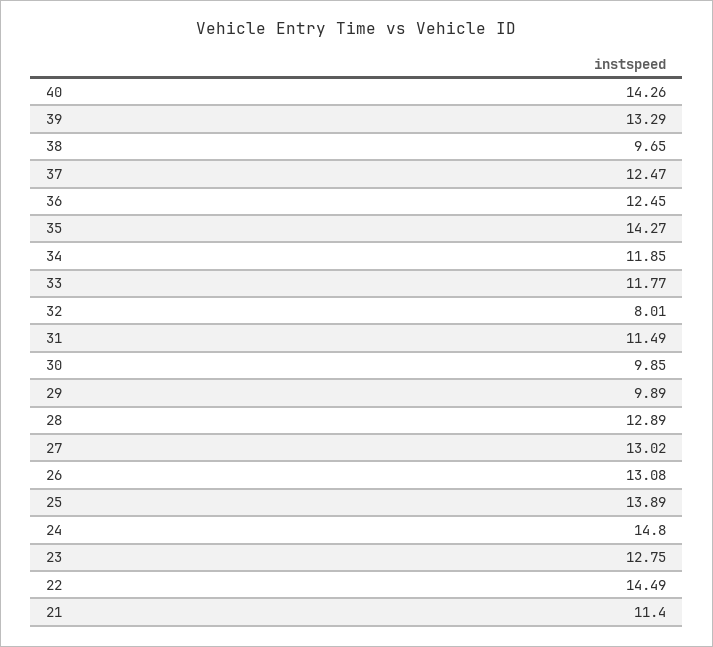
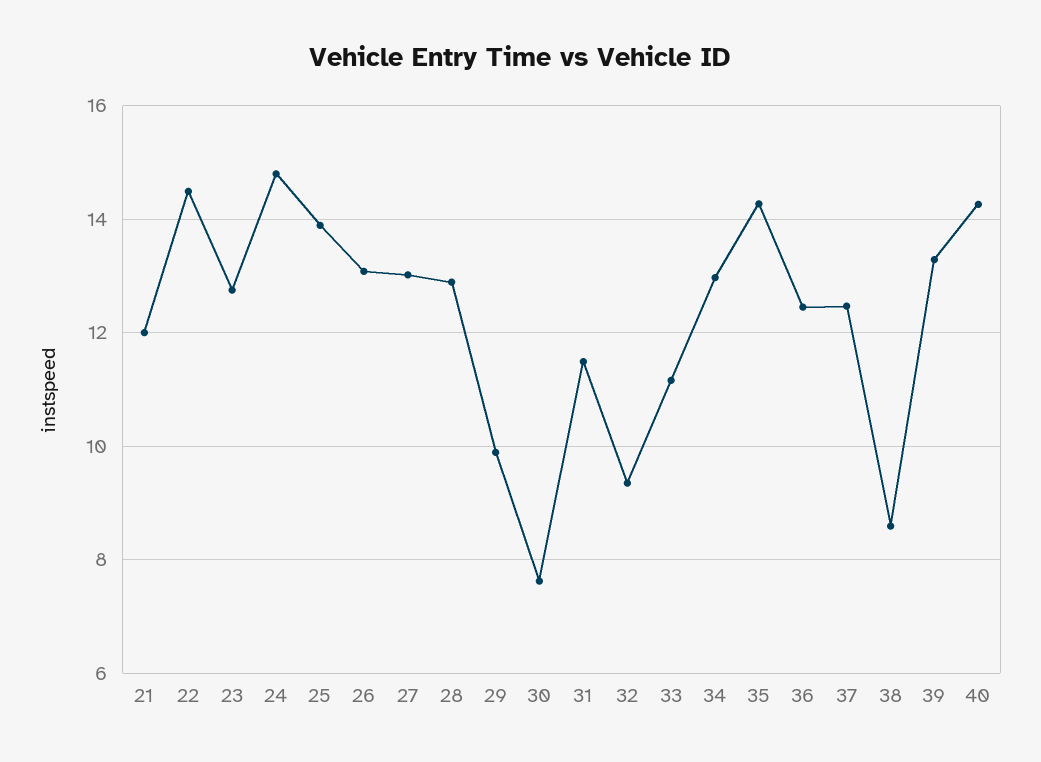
38: 9.65 -> 8.6
34: 11.85 -> 13
33: 11.77 -> 11.2
32: 8.01 -> 9.4
30: 9.85 -> 7.6
21: 11.4 -> 12

